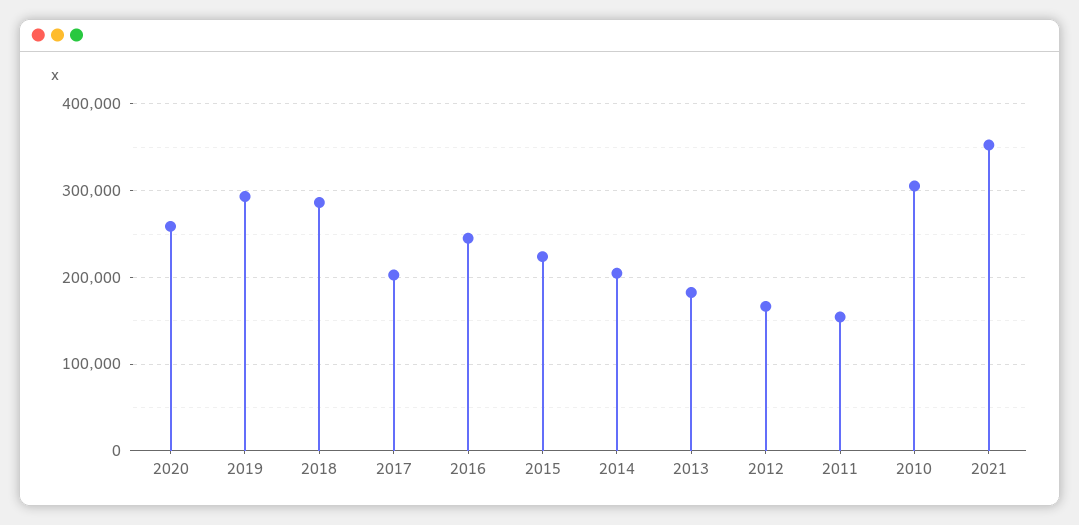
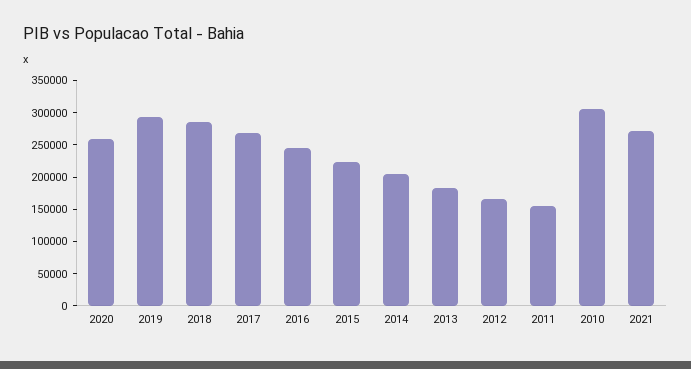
2017: 200000 -> 275000
2021: 350000 -> 275000

